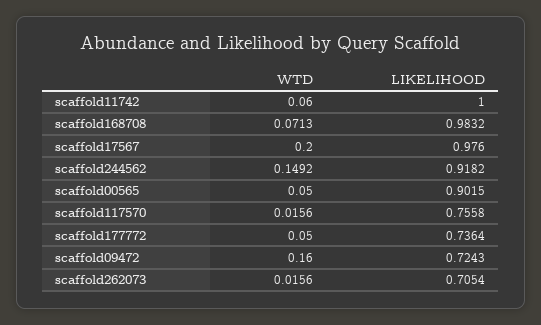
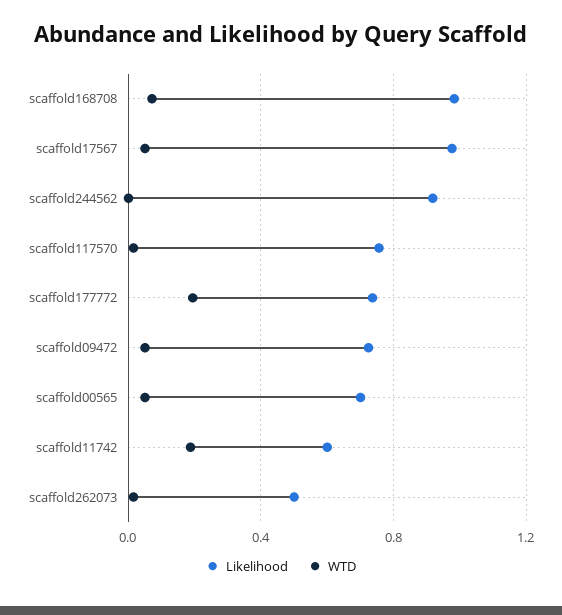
WTD, scaffold11742: 0.06 -> 0.2
LIKELIHOOD, scaffold11742: 1 -> 0.6
WTD, scaffold17567: 0.2 -> 0.05
WTD, scaffold244562: 0.1492 -> 0
LIKELIHOOD, scaffold00565: 0.9015 -> 0.7
WTD, scaffold177772: 0.05 -> 0.2
WTD, scaffold09472: 0.16 -> 0.05
LIKELIHOOD, scaffold262073: 0.7054 -> 0.5

